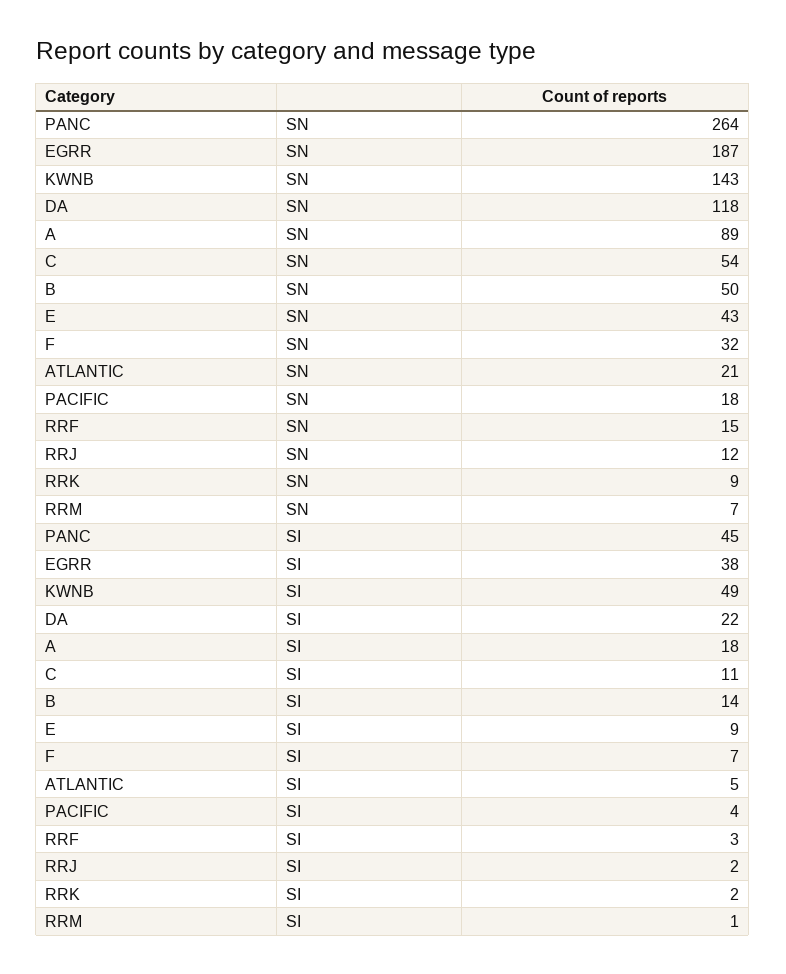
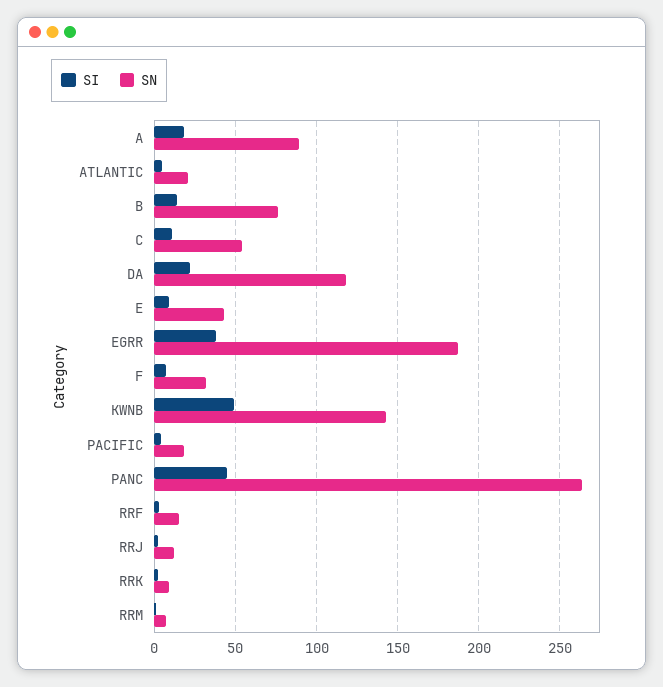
SN, B: 50 -> 75

